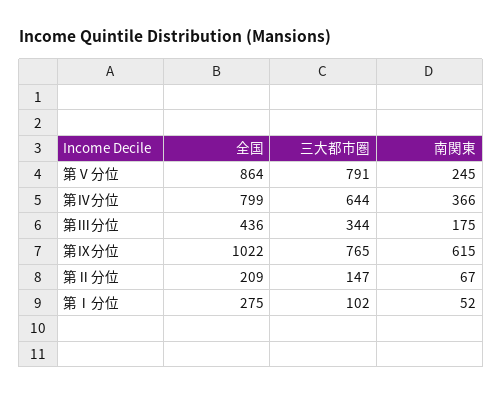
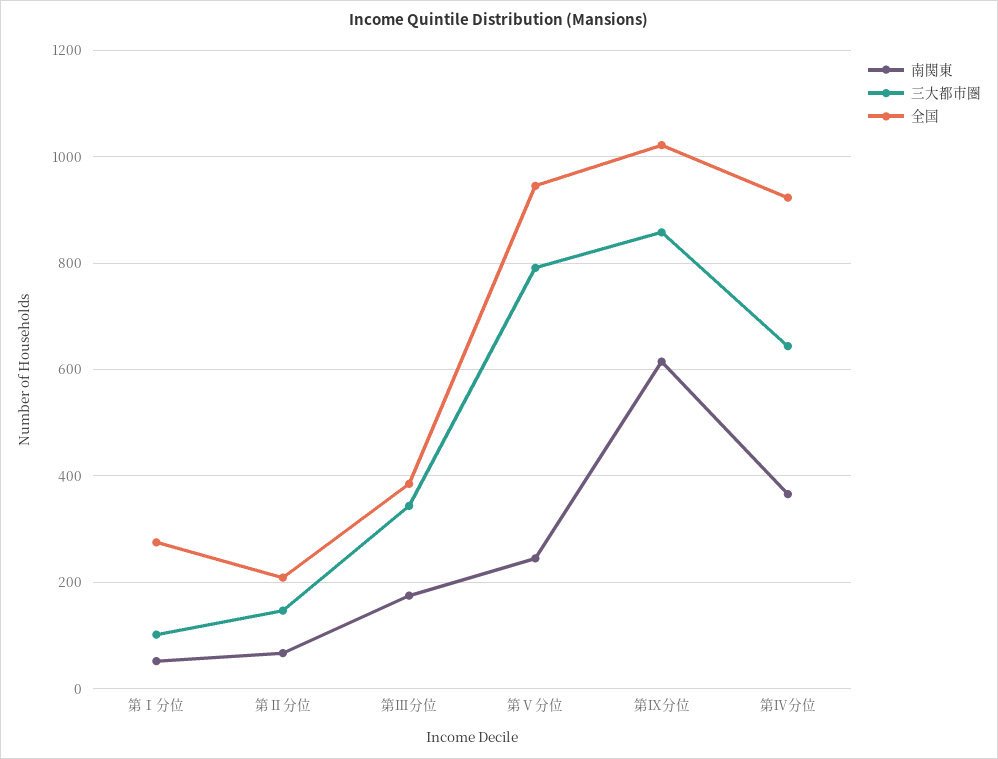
全国, 第Ⅴ分位: 864 -> 940
全国, 第Ⅳ分位: 799 -> 920
全国, 第Ⅲ分位: 436 -> 380
三大都市圏, 第Ⅸ分位: 765 -> 860

